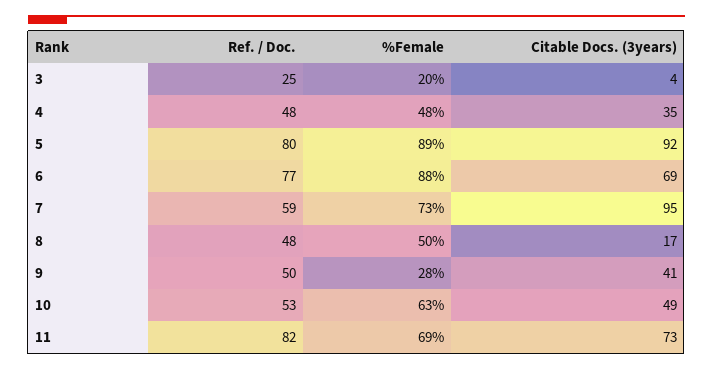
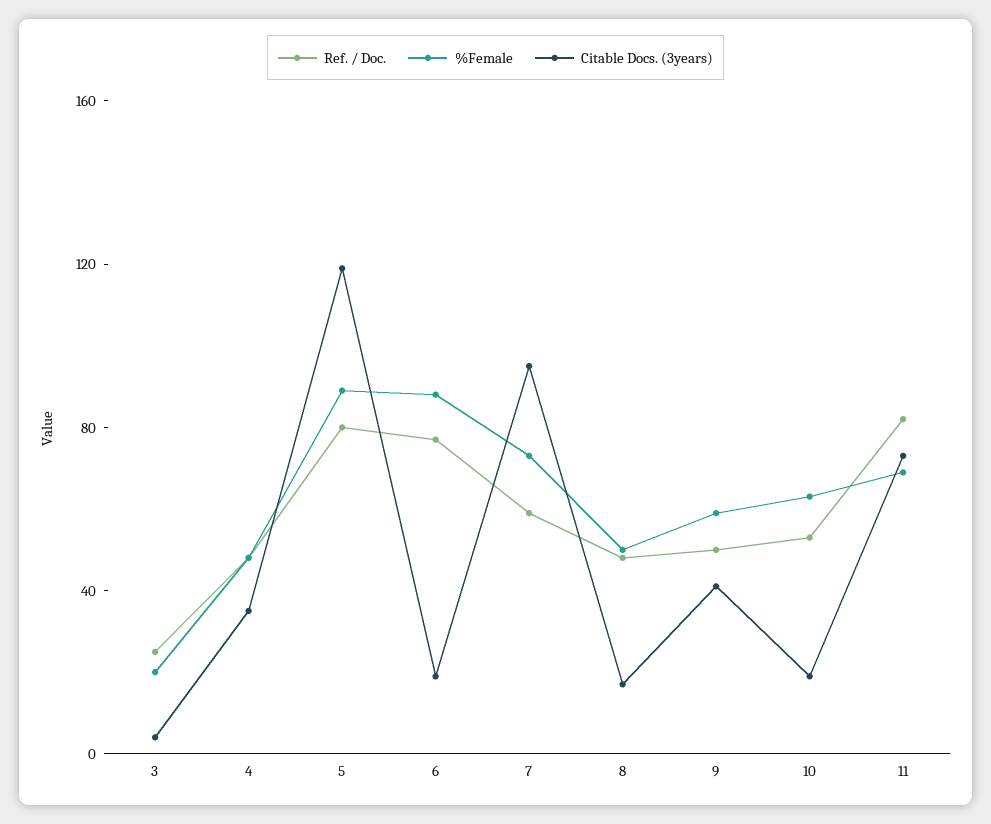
Citable Docs. (3years), 5: 92 -> 120
Citable Docs. (3years), 6: 69 -> 20
%Female, 9: 28 -> 60
Citable Docs. (3years), 10: 49 -> 20

